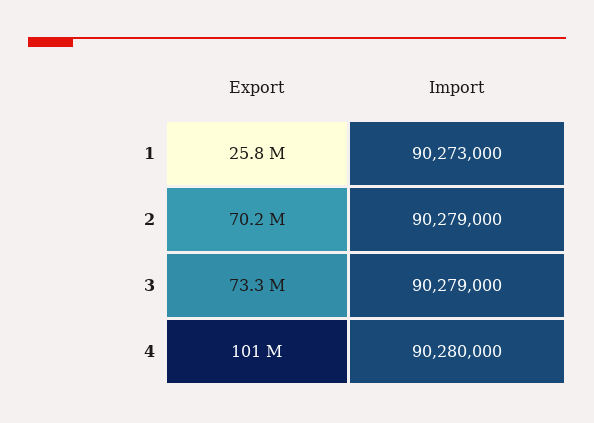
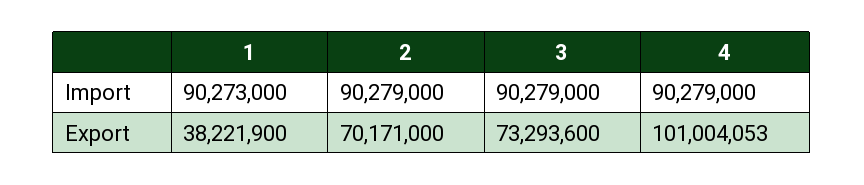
Export, 1: 25800000 -> 38221900
Import, 4: 90280000 -> 90279000

